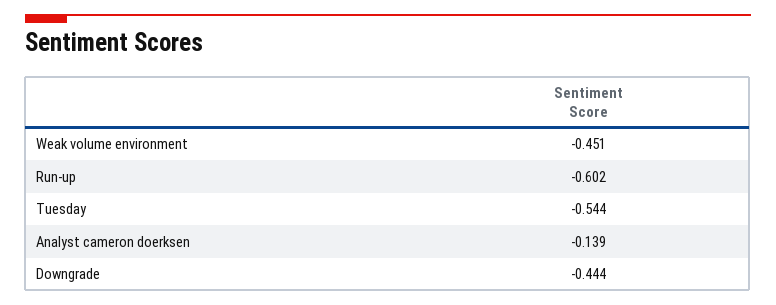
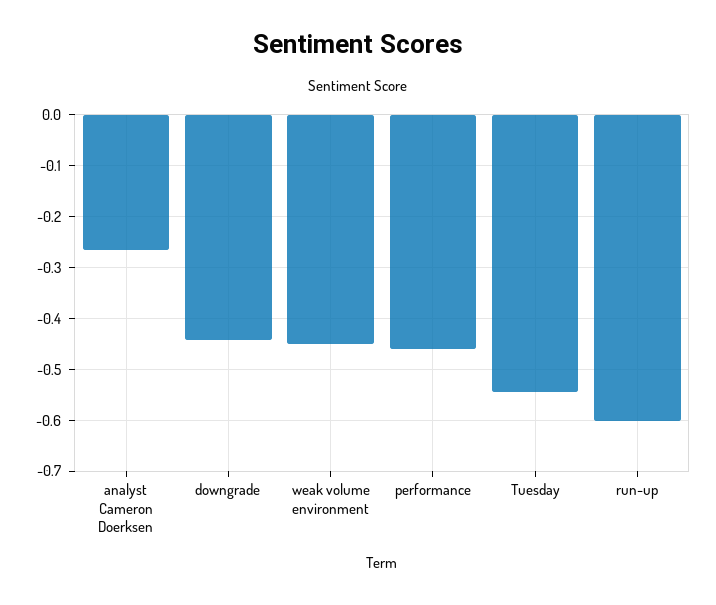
Analyst cameron doerksen: -0.139 -> -0.26
performance: none -> -0.46

